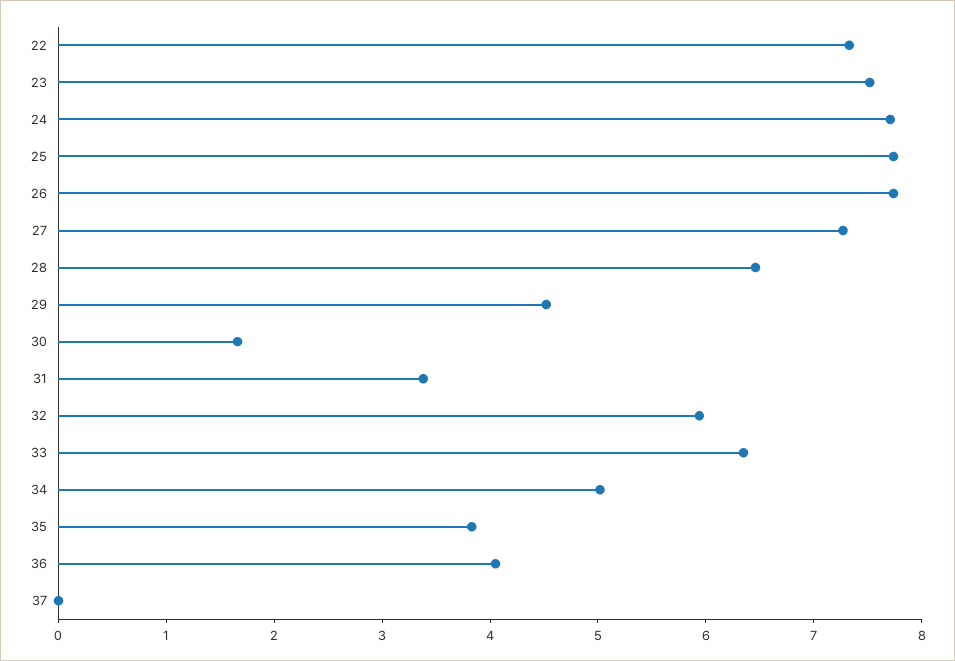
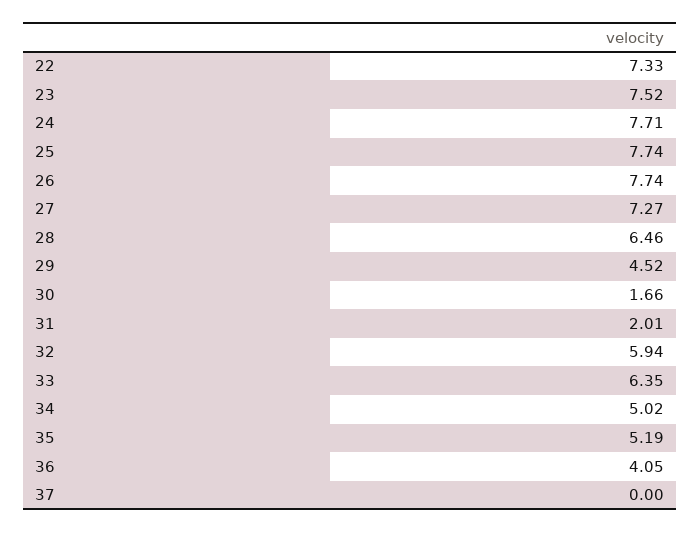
31: 3.4 -> 2.01
35: 3.8 -> 5.19

